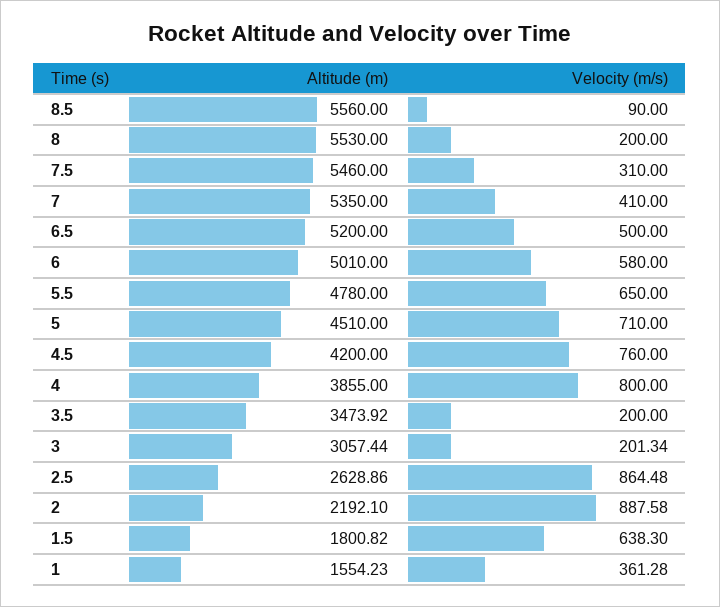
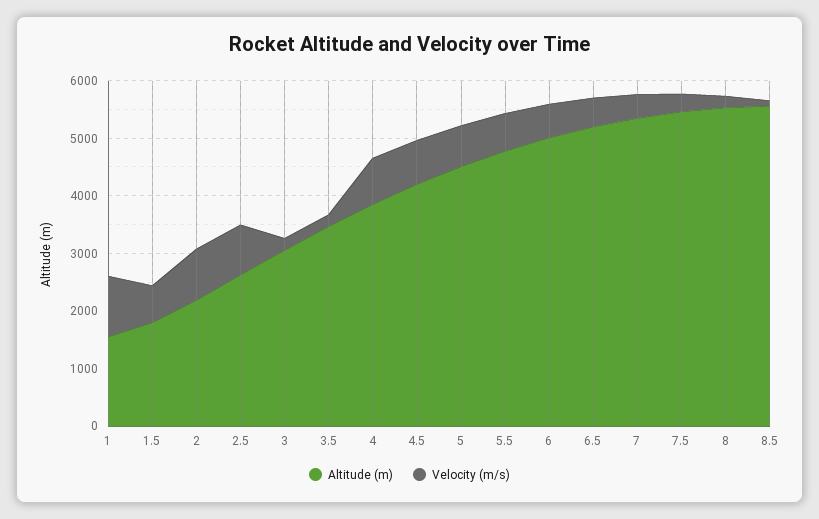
Velocity (m/s), 1: 361.28 -> 1000

